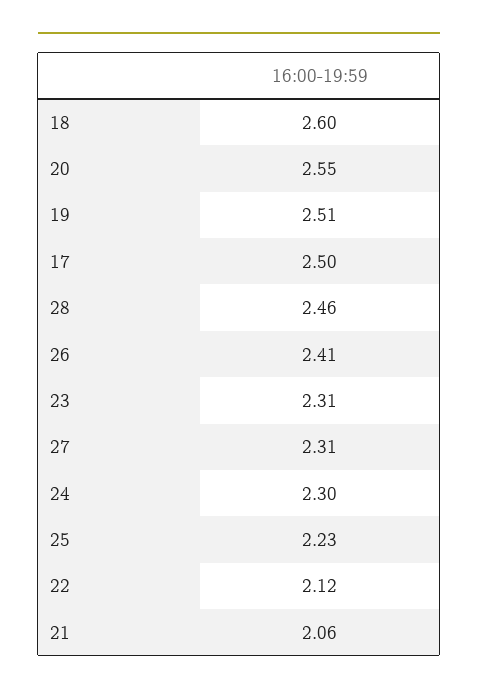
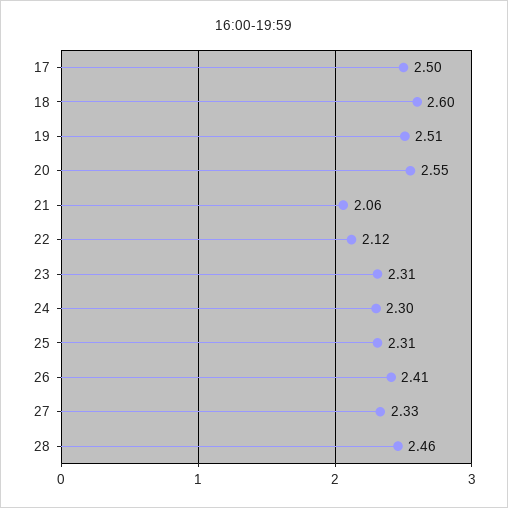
27: 2.31 -> 2.33
25: 2.23 -> 2.31

